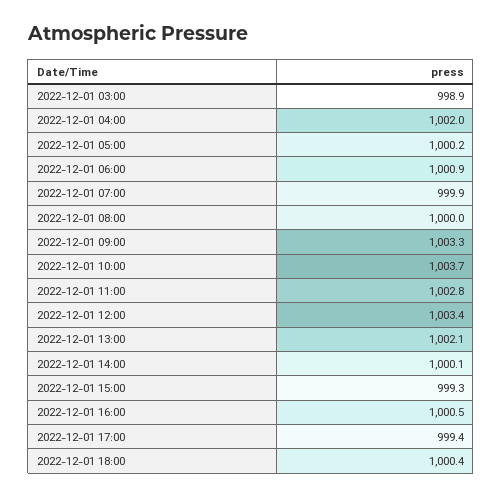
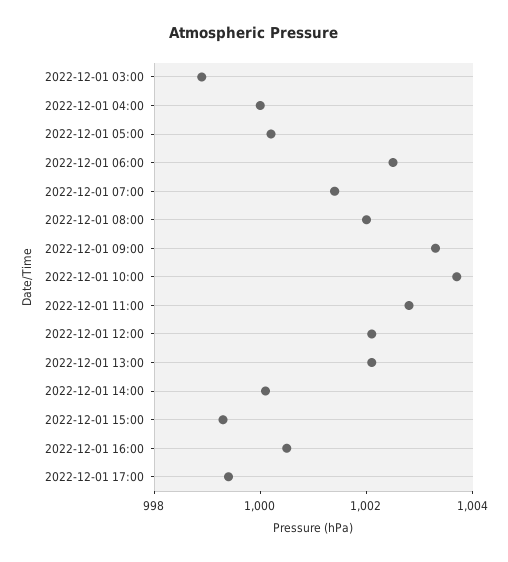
2022-12-01 04:00: 1002 -> 1000
2022-12-01 06:00: 1000.9 -> 1002.5
2022-12-01 07:00: 999.9 -> 1001.5
2022-12-01 08:00: 1000 -> 1002
2022-12-01 12:00: 1003.4 -> 1002
2022-12-01 18:00: 1000.4 -> none

